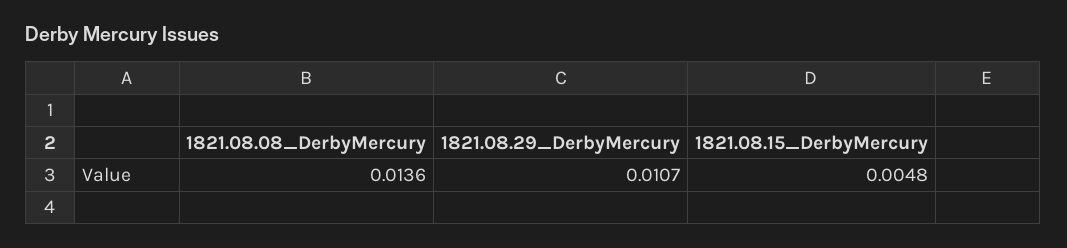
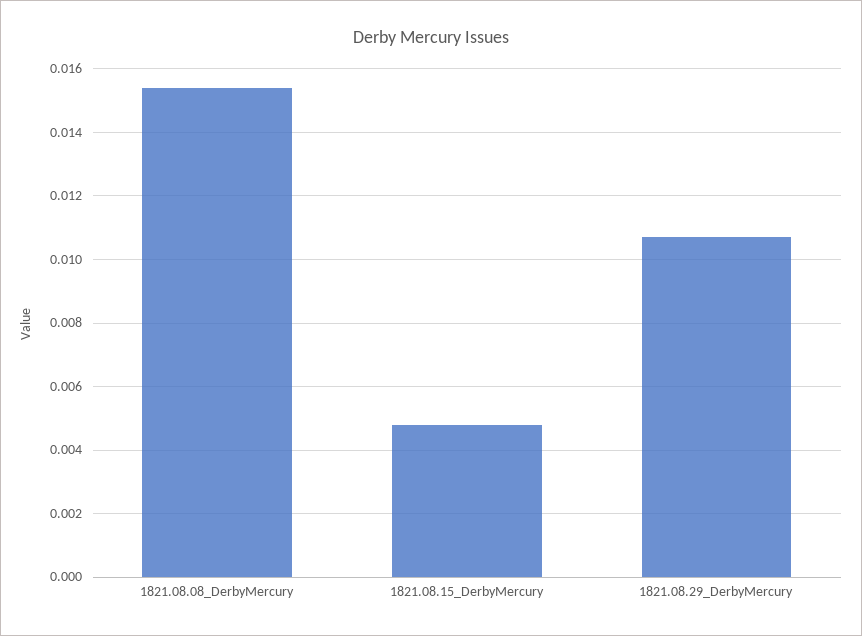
1821.08.08_DerbyMercury: 0.0136 -> 0.0155

